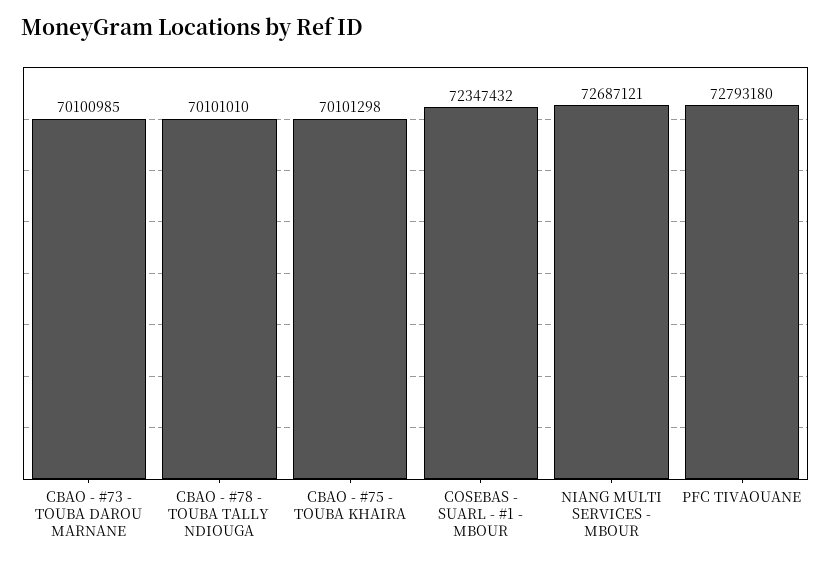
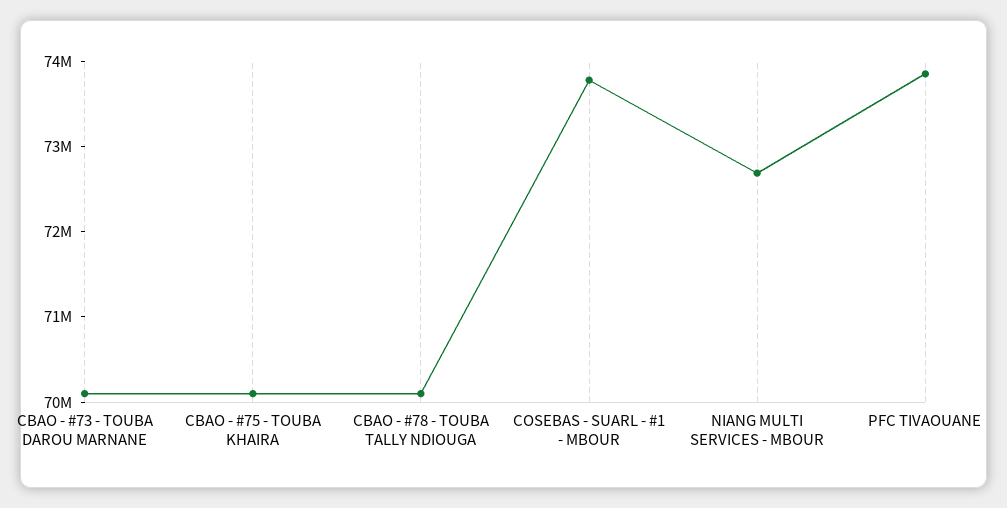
COSEBAS - SUARL - #1 - MBOUR: 72347432 -> 73800000
PFC TIVAOUANE: 72793180 -> 73800000

